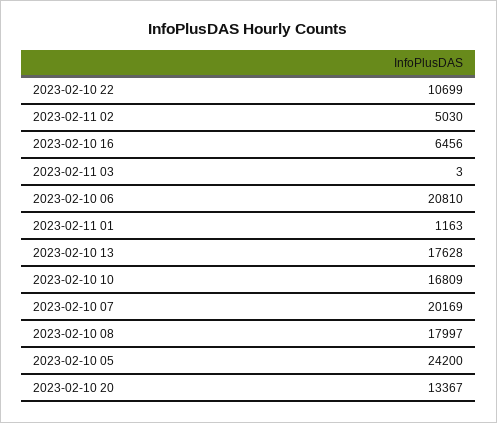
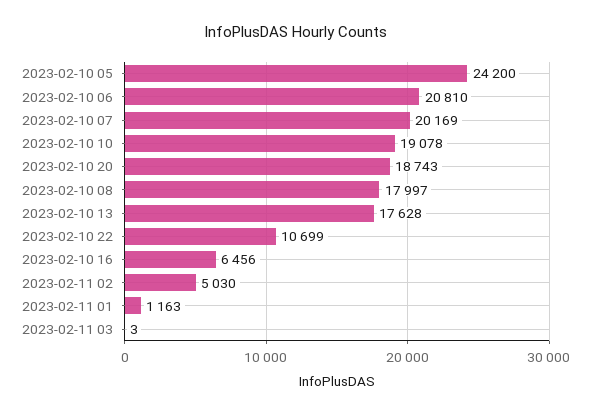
2023-02-10 10: 16809 -> 19078
2023-02-10 20: 13367 -> 18743

